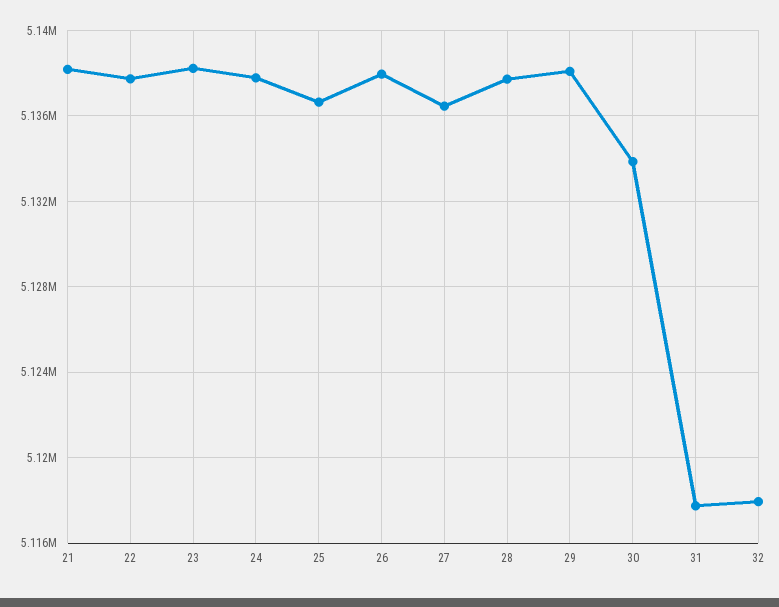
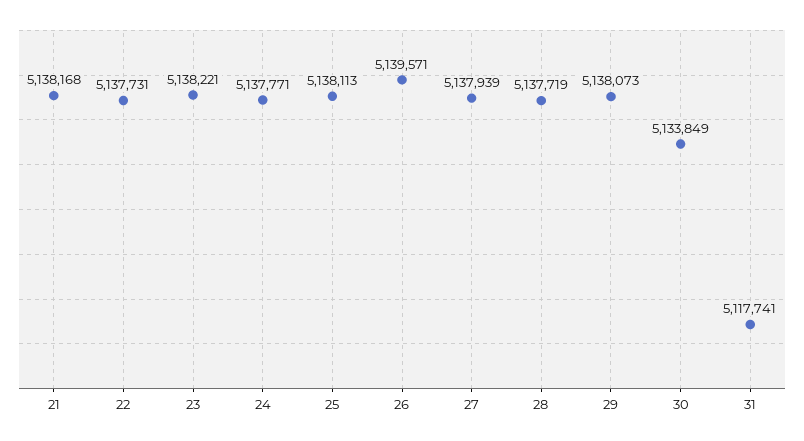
25: 5136500 -> 5138113
26: 5138000 -> 5139571
27: 5136500 -> 5137939
32: 5118000 -> none

